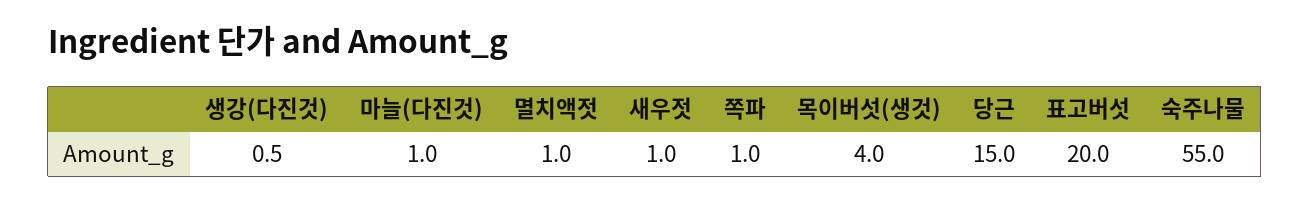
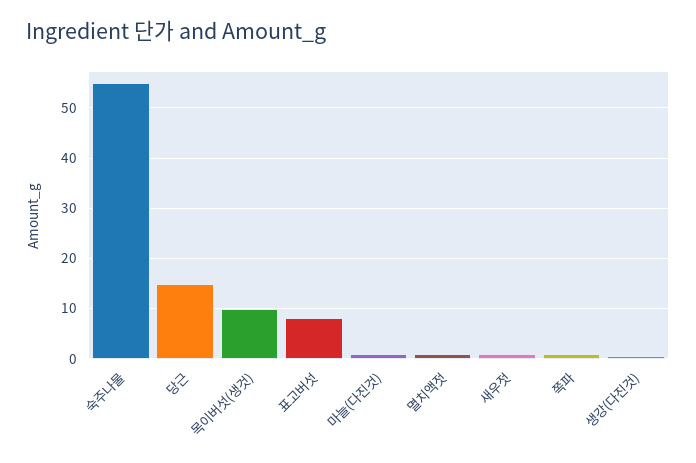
목이버섯(생것): 4 -> 10
표고버섯: 20 -> 8

